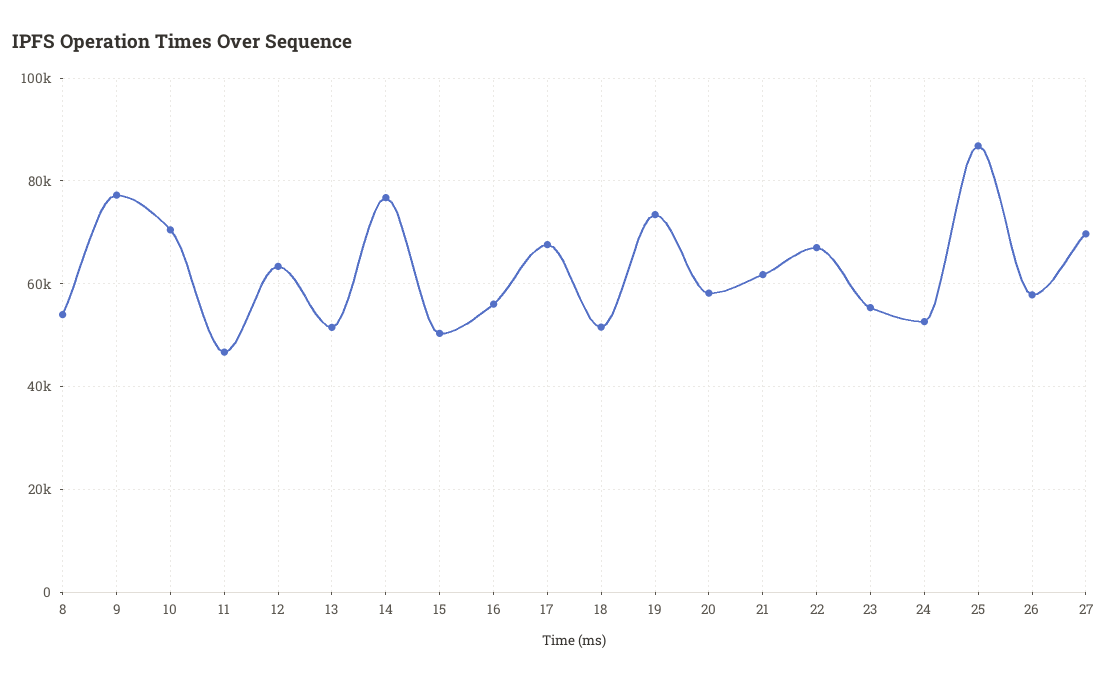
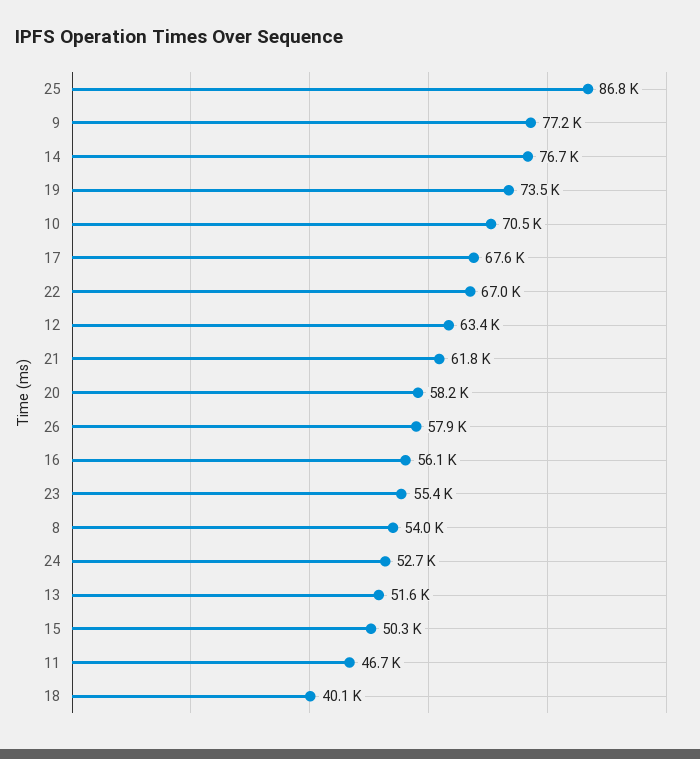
18: 52000 -> 40100
27: 70000 -> none

